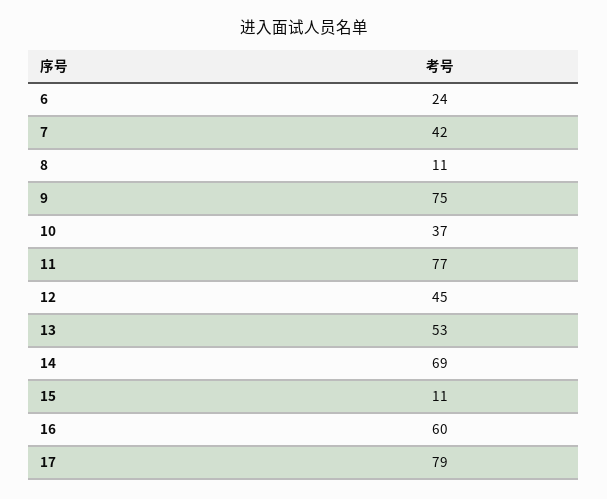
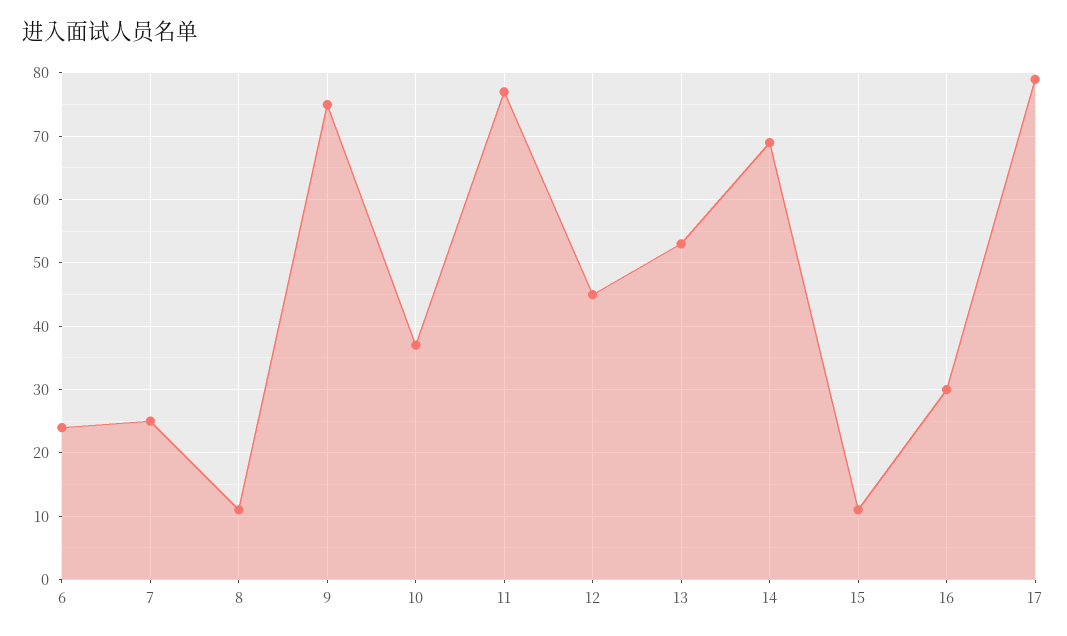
7: 42 -> 25
16: 60 -> 30

